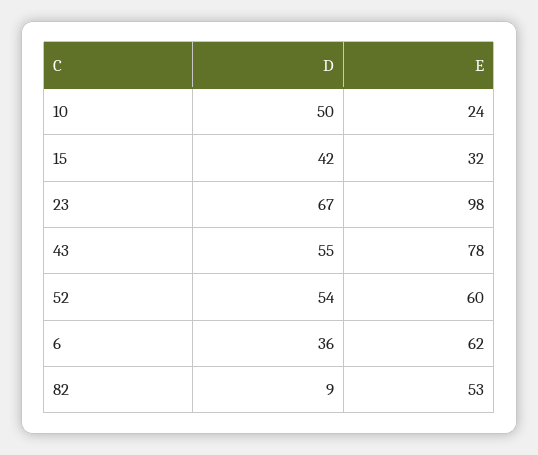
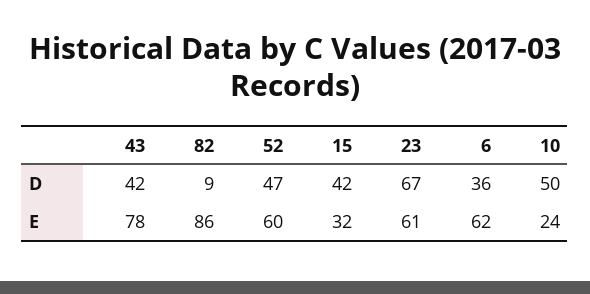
E, 23: 98 -> 61
D, 43: 55 -> 42
D, 52: 54 -> 47
E, 82: 53 -> 86

